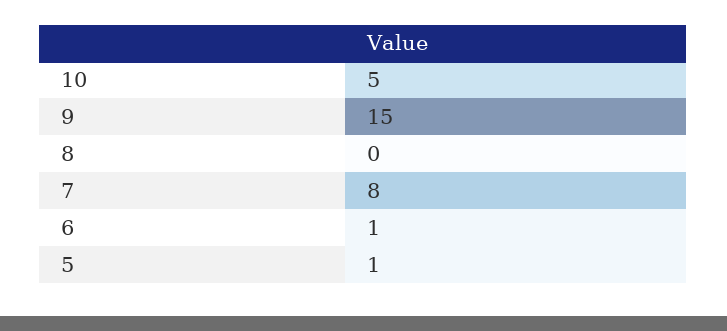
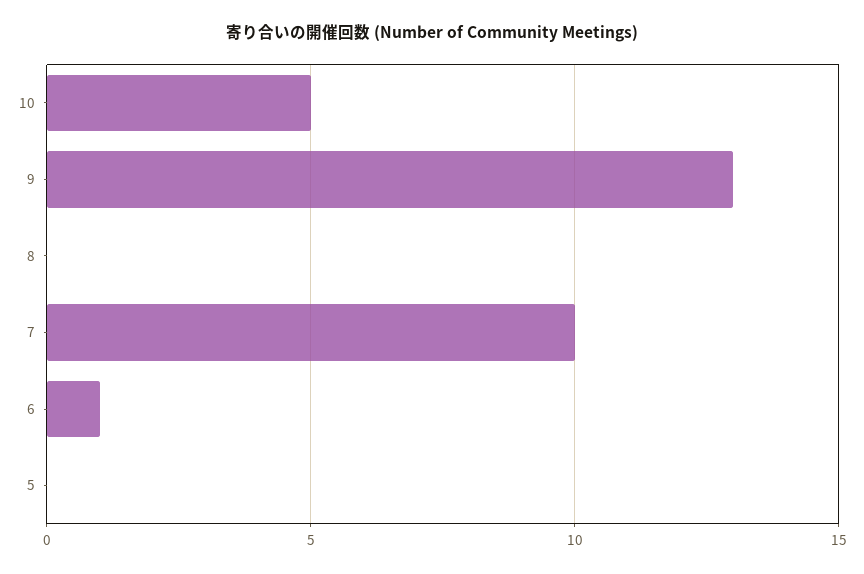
9: 15 -> 13
7: 8 -> 10
5: 1 -> 0

